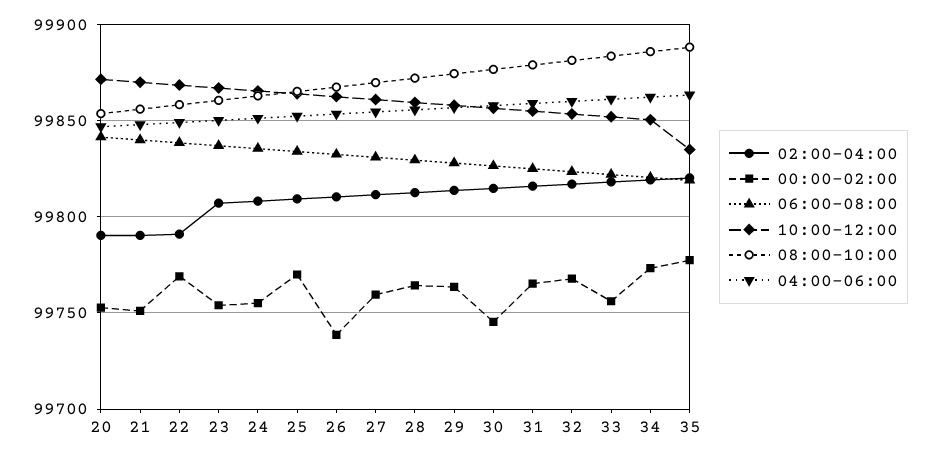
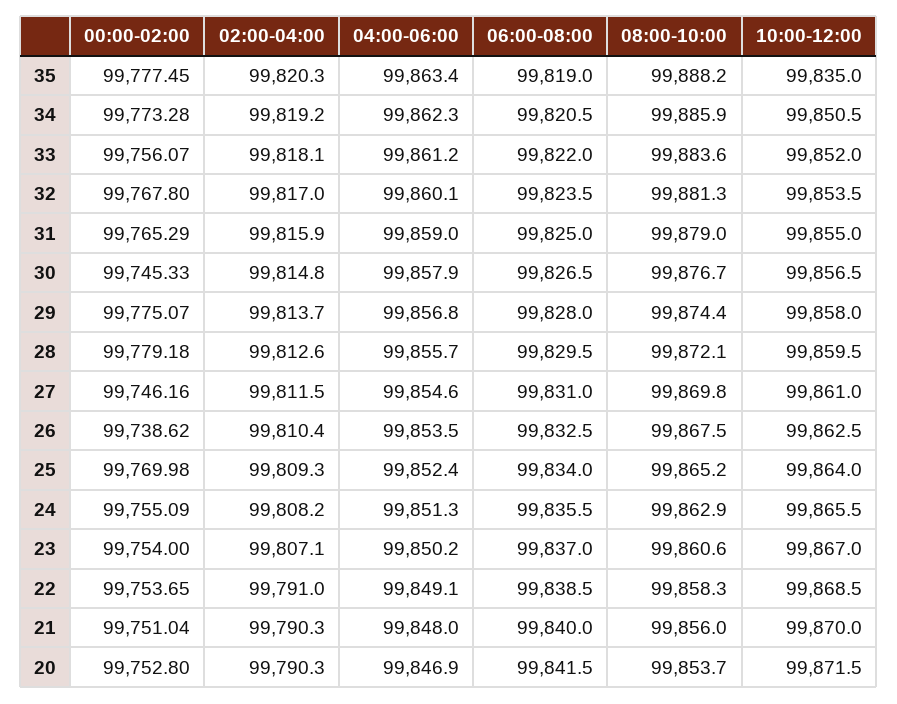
00:00-02:00, 22: 99770 -> 99753.65
00:00-02:00, 27: 99760 -> 99746.16
00:00-02:00, 28: 99765 -> 99779.18
00:00-02:00, 29: 99765 -> 99775.07

